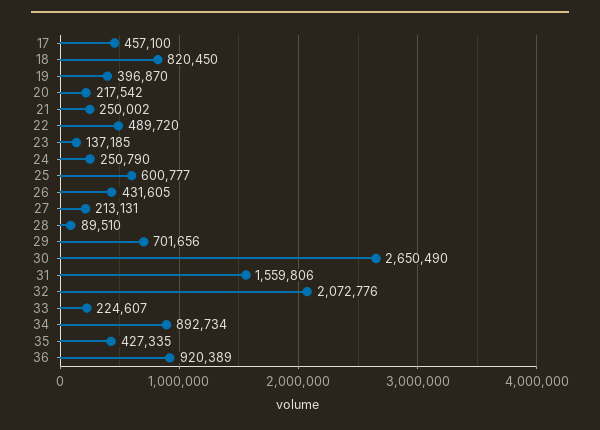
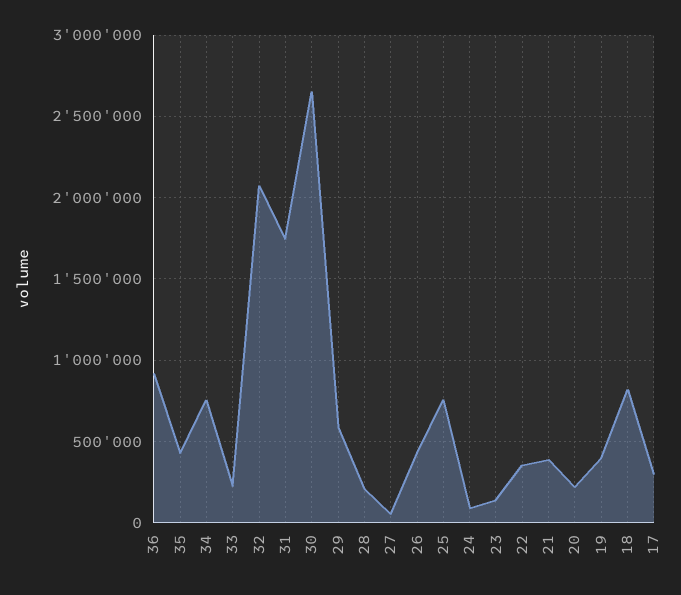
17: 457100 -> 300000
21: 250002 -> 400000
22: 489720 -> 350000
24: 250790 -> 100000
25: 600777 -> 750000
27: 213131 -> 50000
28: 89510 -> 200000
29: 701656 -> 600000
31: 1559806 -> 1750000
34: 892734 -> 750000

